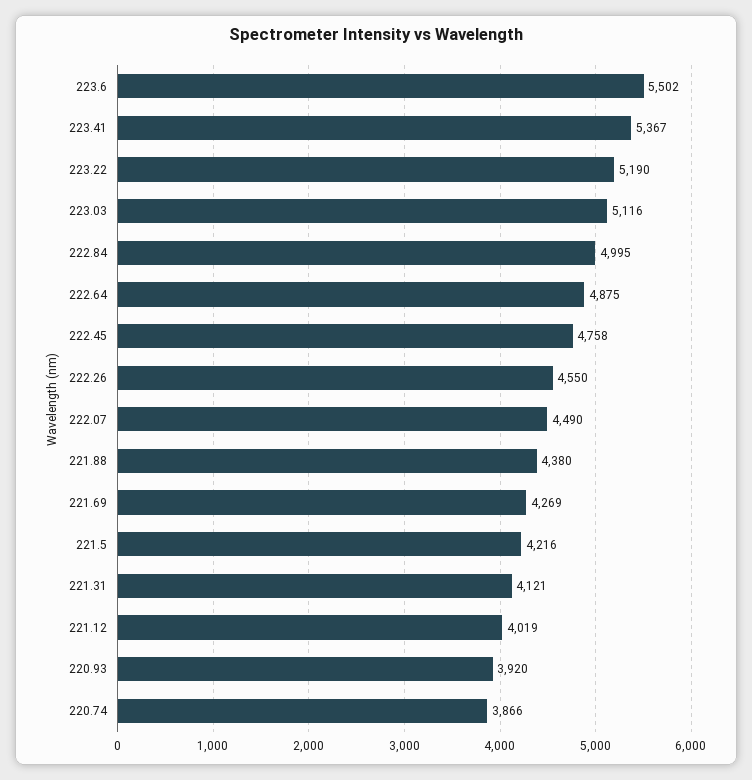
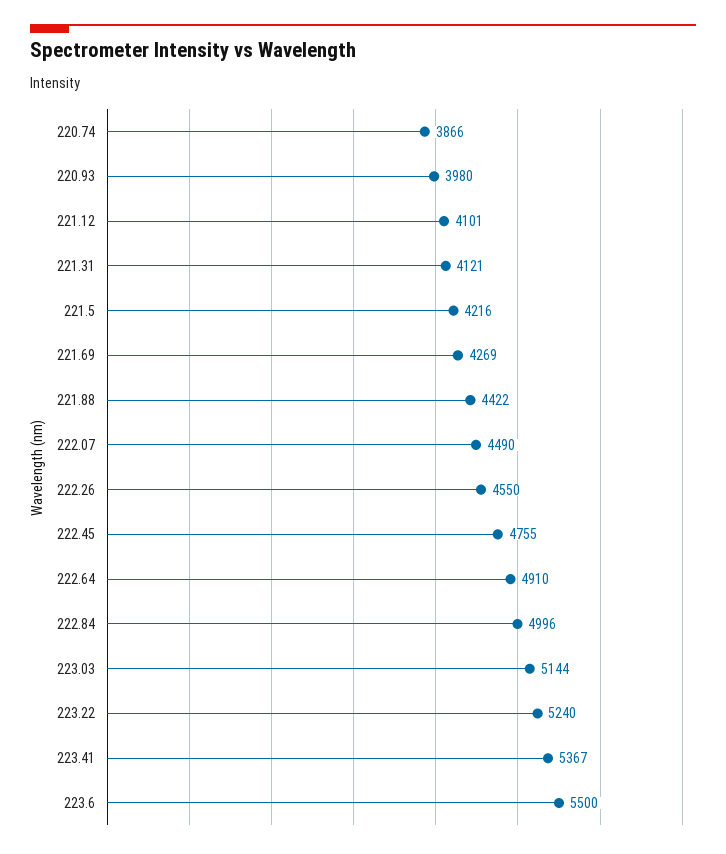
223.6: 5502 -> 5500
223.22: 5190 -> 5240
223.03: 5116 -> 5144
222.84: 4995 -> 4996
222.64: 4875 -> 4910
222.45: 4758 -> 4755
221.88: 4380 -> 4422
221.12: 4019 -> 4101
220.93: 3920 -> 3980

